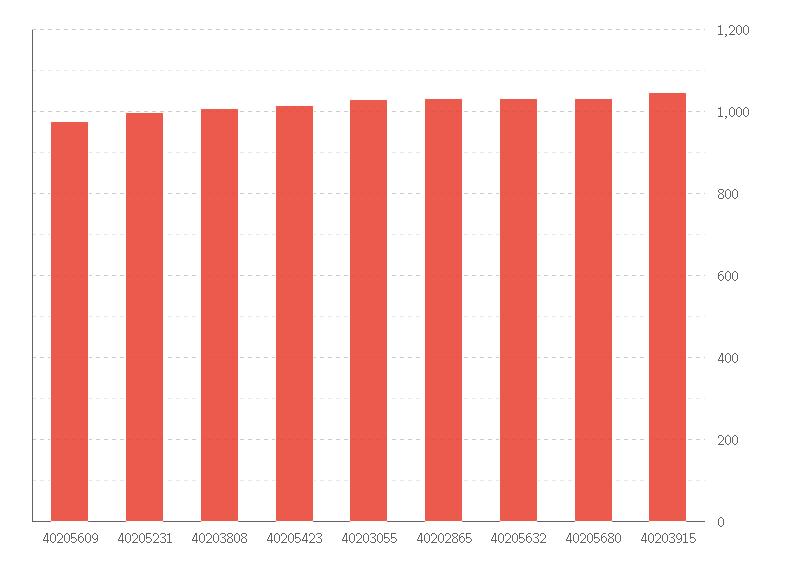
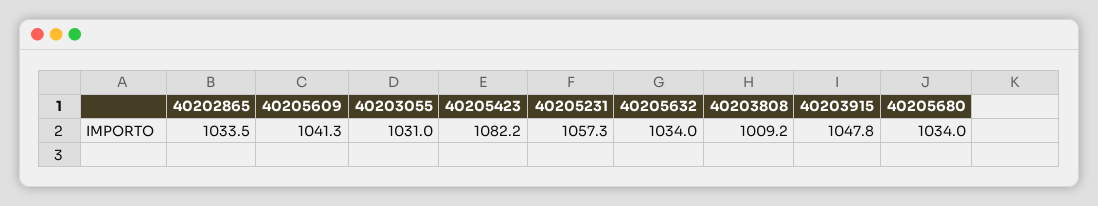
40205609: 980 -> 1041.3
40205231: 1000 -> 1057.3
40205423: 1020 -> 1082.2

